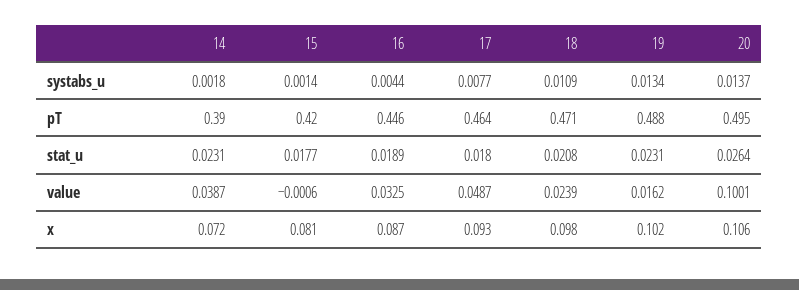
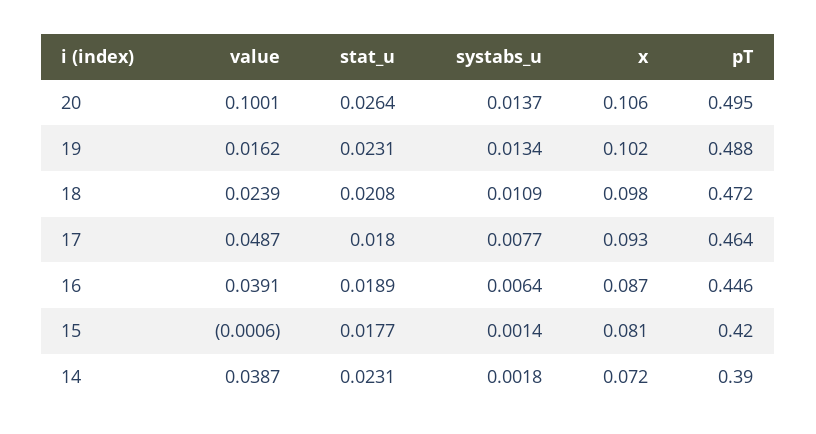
16, systabs_u: 0.0044 -> 0.0064
18, pT: 0.471 -> 0.472
16, value: 0.0325 -> 0.0391

